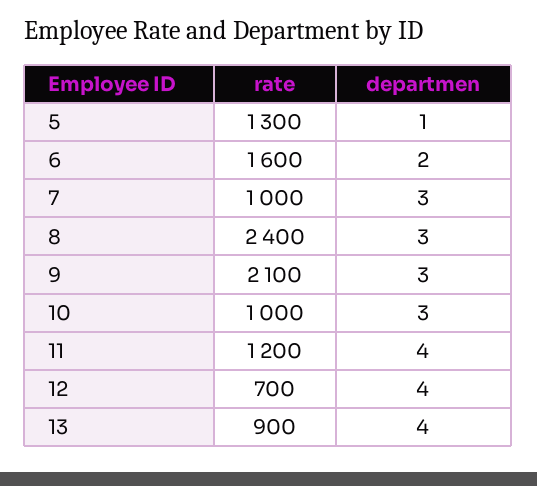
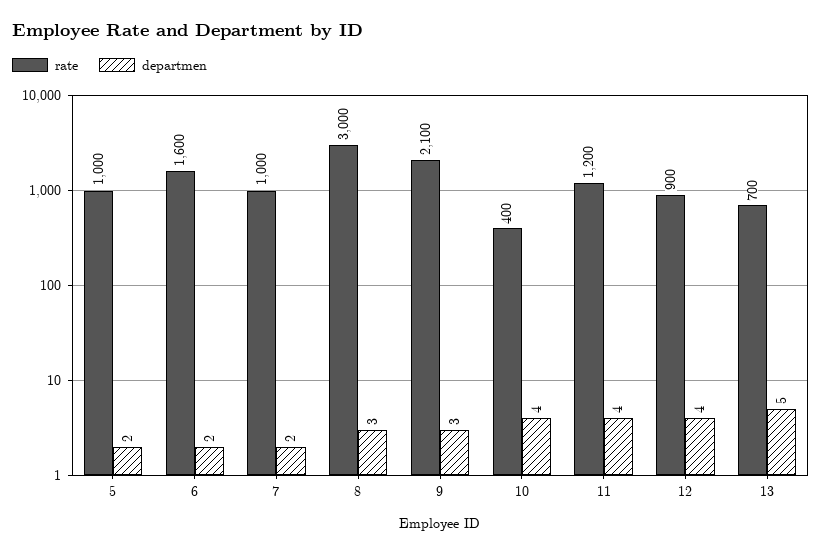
rate, 5: 1300 -> 1000
departmen, 5: 1 -> 2
departmen, 7: 3 -> 2
rate, 8: 2400 -> 3000
rate, 10: 1000 -> 400
departmen, 10: 3 -> 4
rate, 12: 700 -> 900
rate, 13: 900 -> 700
departmen, 13: 4 -> 5

